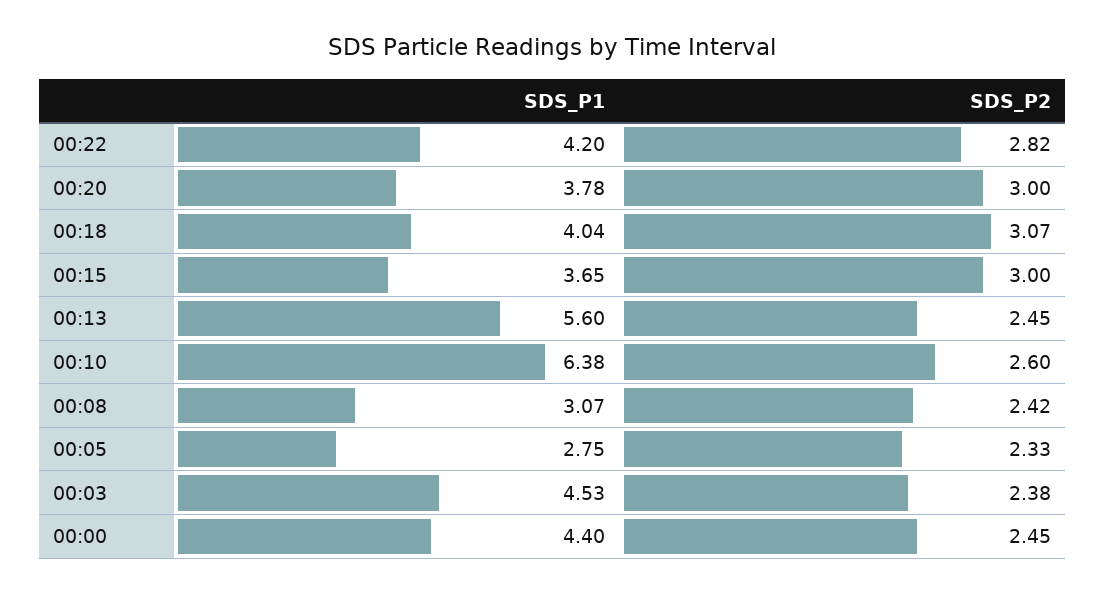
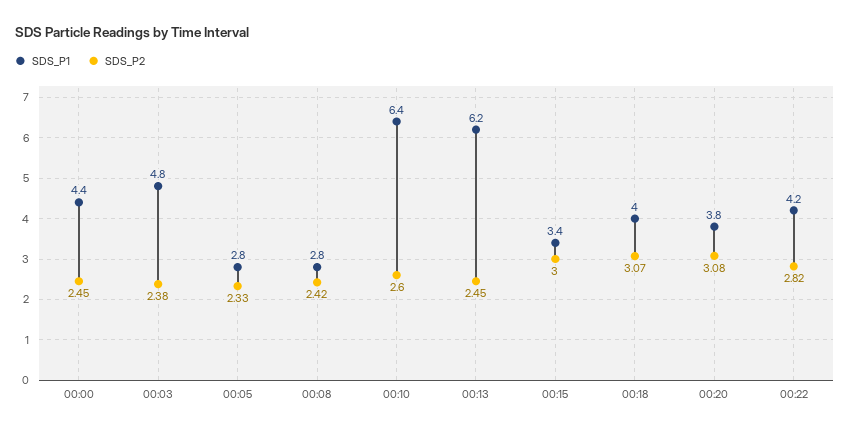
SDS_P2, 00:20: 3 -> 3.08
SDS_P1, 00:15: 3.65 -> 3.4
SDS_P1, 00:13: 5.6 -> 6.2
SDS_P1, 00:08: 3.07 -> 2.8
SDS_P1, 00:03: 4.53 -> 4.8

